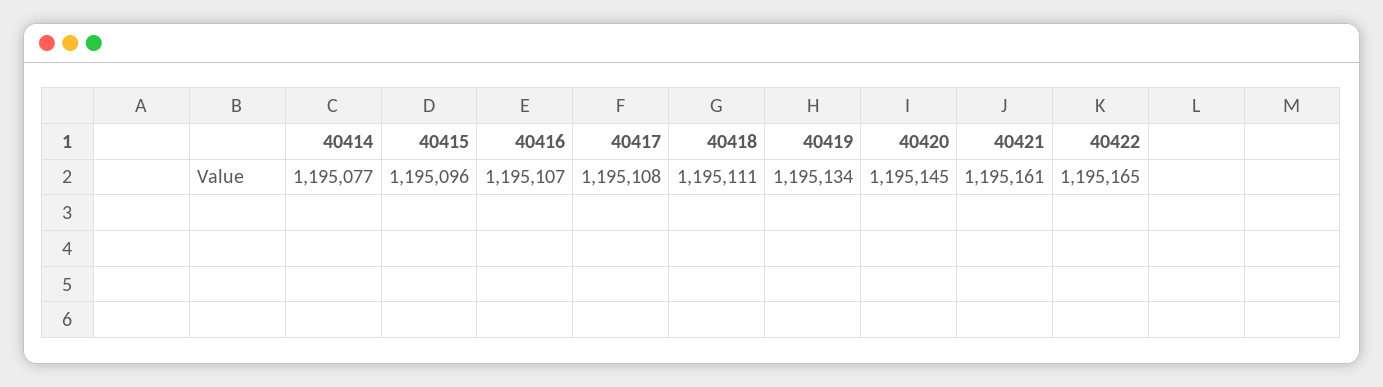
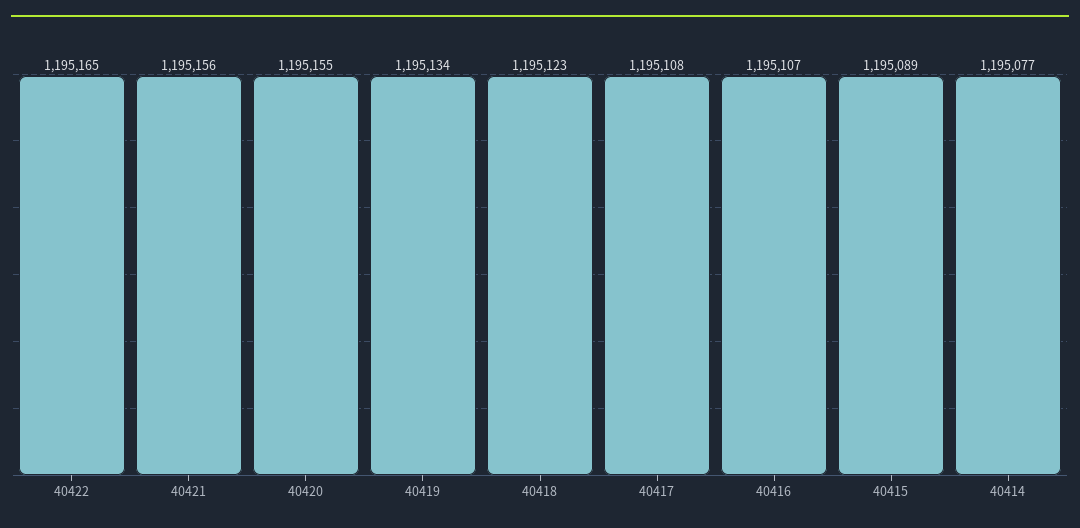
40415: 1195096 -> 1195089
40418: 1195111 -> 1195123
40420: 1195145 -> 1195155
40421: 1195161 -> 1195156

